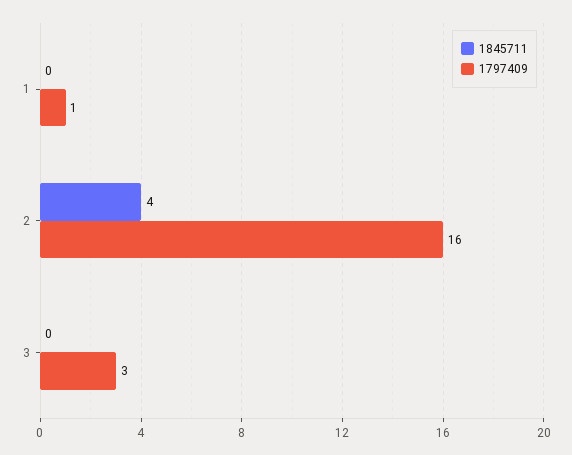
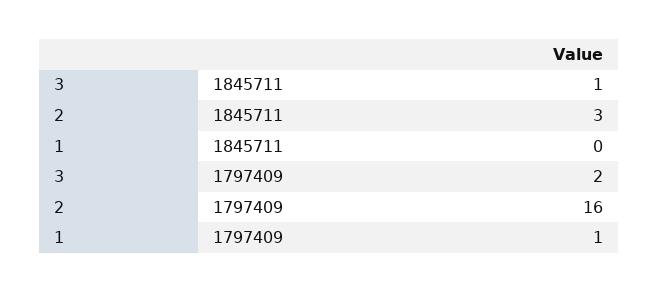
1845711, 2: 4 -> 3
1845711, 3: 0 -> 1
1797409, 3: 3 -> 2

